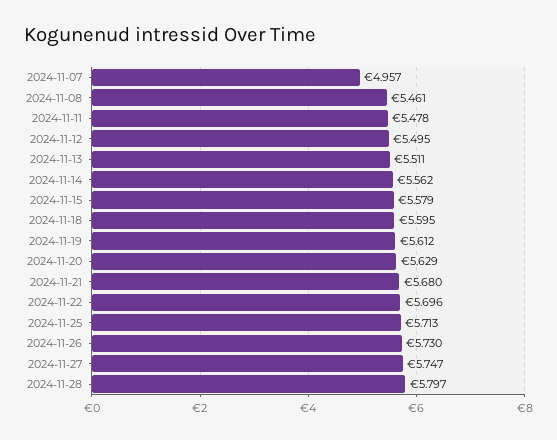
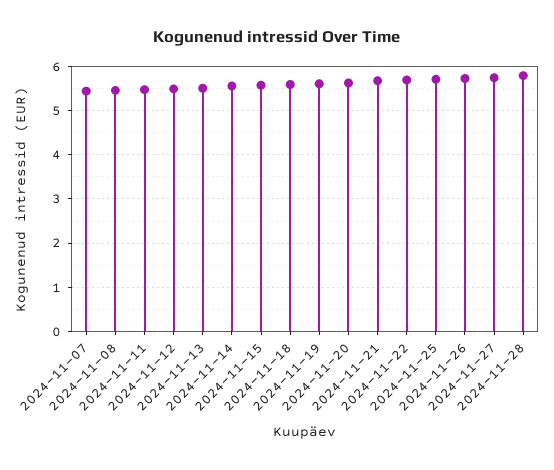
2024-11-07: 4.957 -> 5.4

